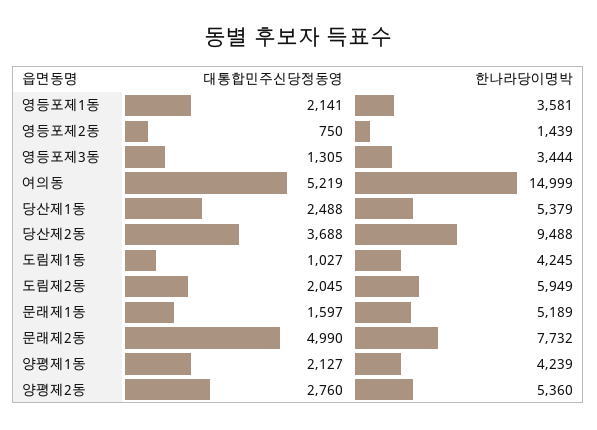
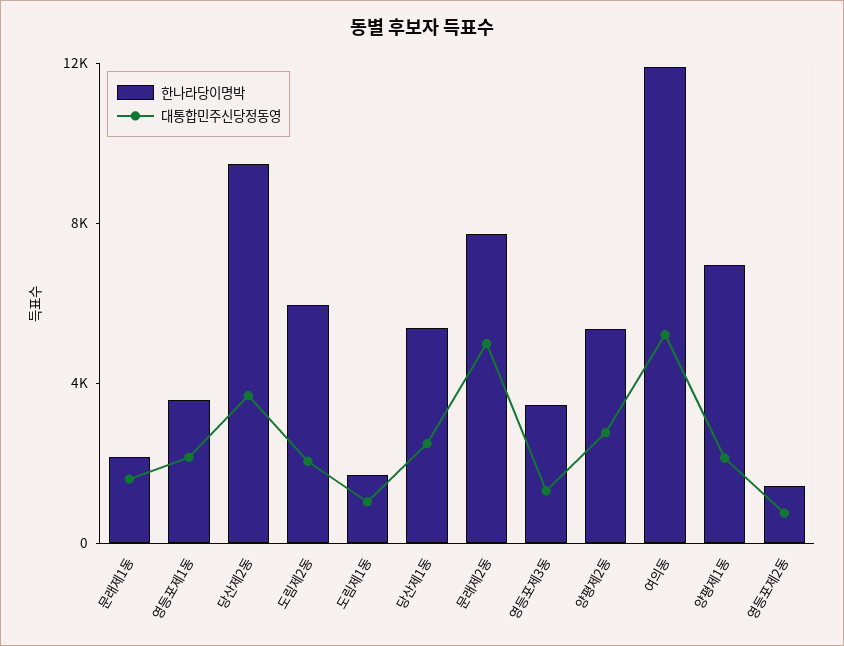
한나라당이명박, 여의동: 14999 -> 12000
한나라당이명박, 도림제1동: 4245 -> 2000
한나라당이명박, 문래제1동: 5189 -> 2000
한나라당이명박, 양평제1동: 4239 -> 7000

